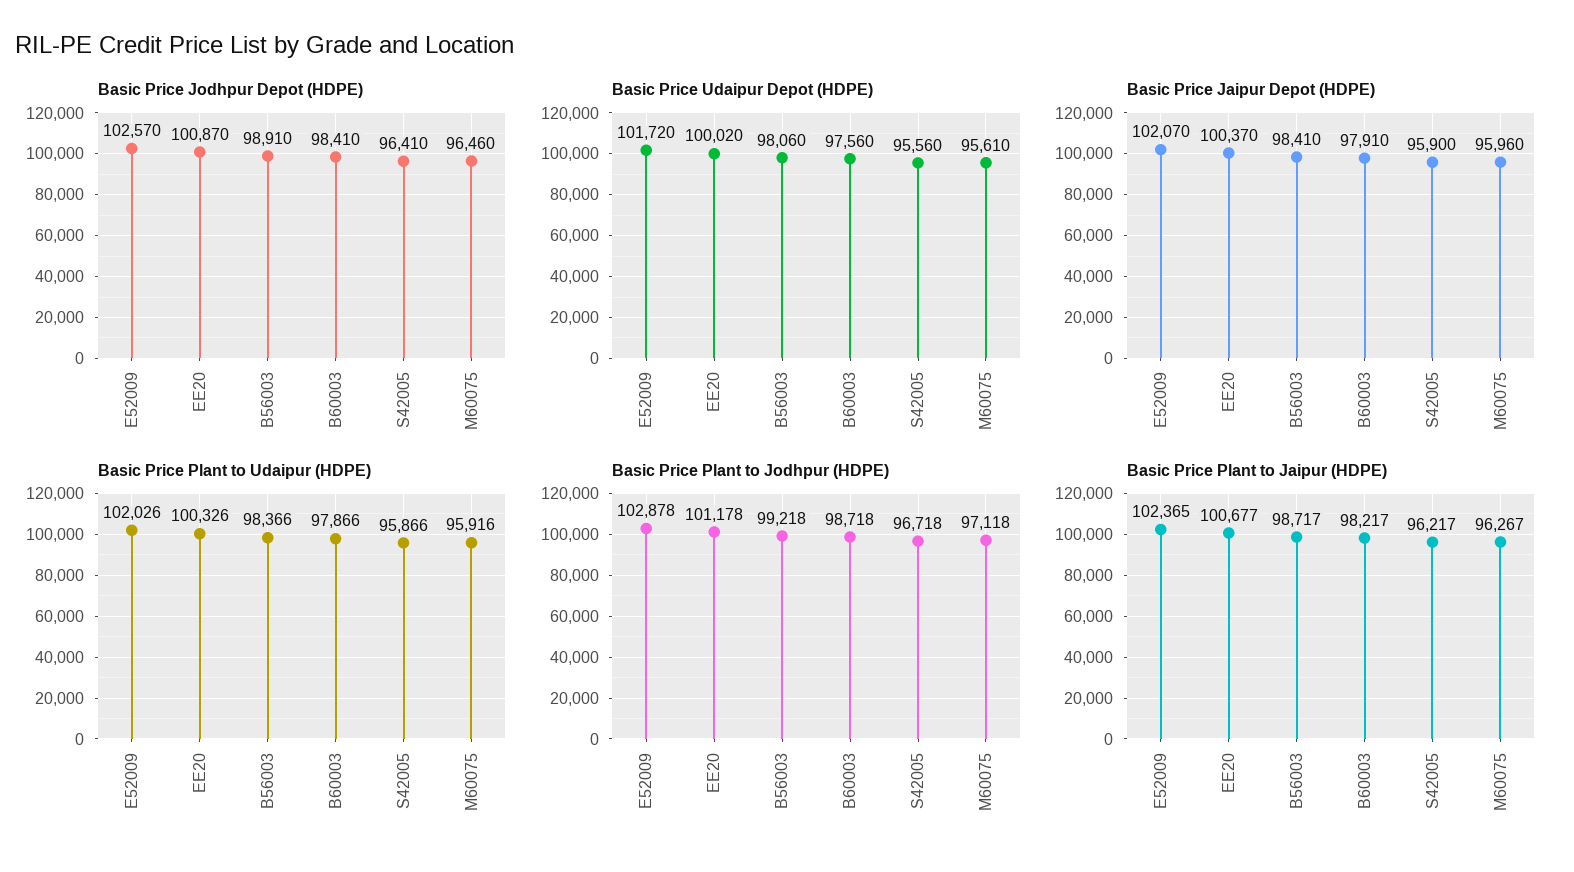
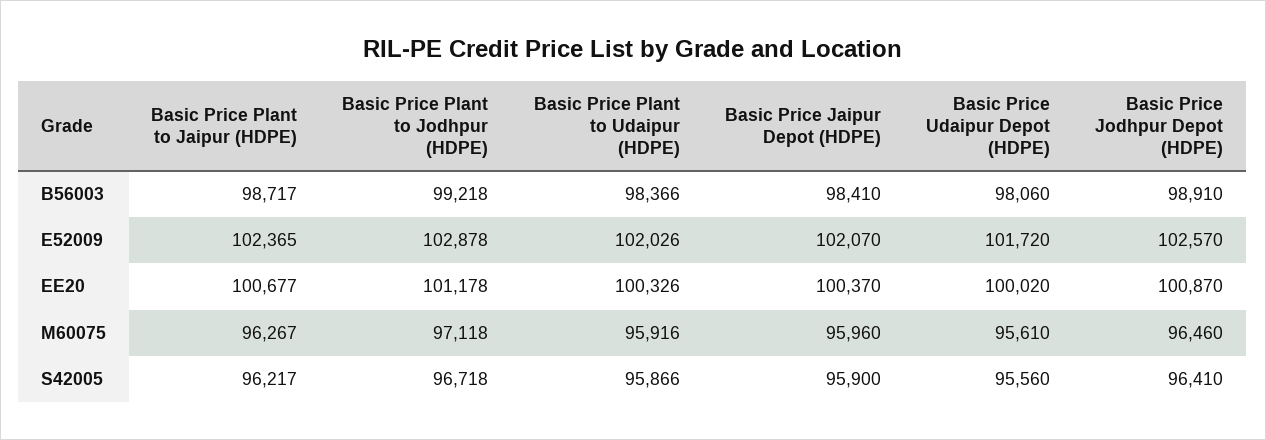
Basic Price Jodhpur Depot (HDPE), B60003: 98410 -> none
Basic Price Udaipur Depot (HDPE), B60003: 97560 -> none
Basic Price Jaipur Depot (HDPE), B60003: 97910 -> none
Basic Price Plant to Udaipur (HDPE), B60003: 97866 -> none
Basic Price Plant to Jodhpur (HDPE), B60003: 98718 -> none
Basic Price Plant to Jaipur (HDPE), B60003: 98217 -> none

